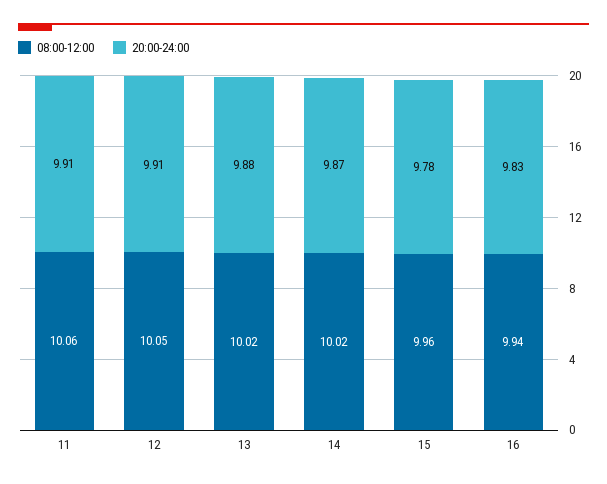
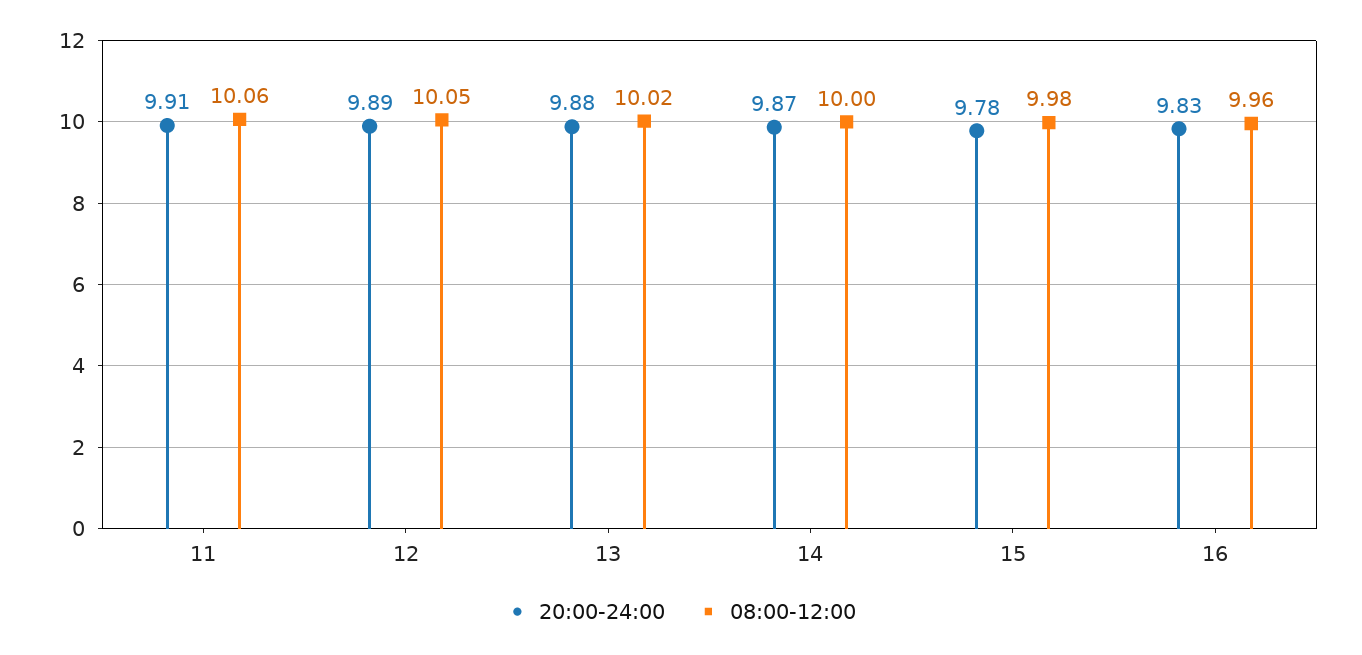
20:00-24:00, 12: 9.91 -> 9.89
08:00-12:00, 14: 10.02 -> 10
08:00-12:00, 15: 9.96 -> 9.98
08:00-12:00, 16: 9.94 -> 9.96

